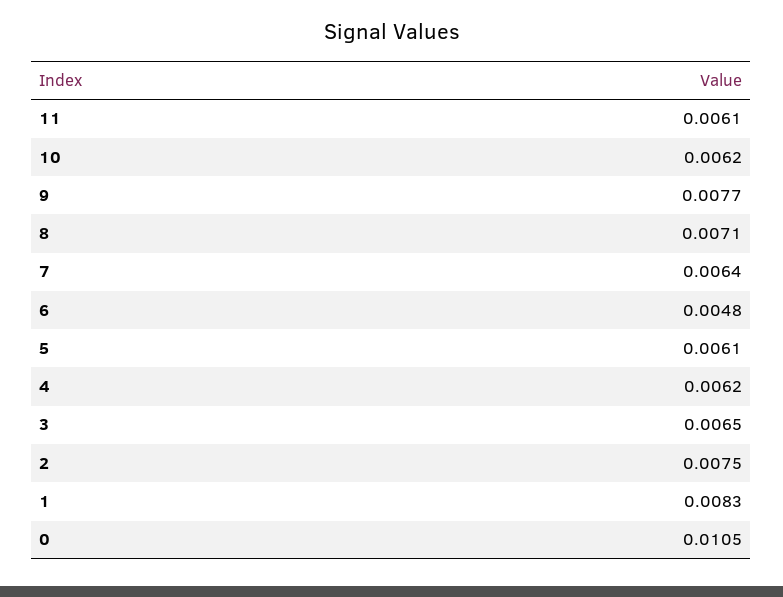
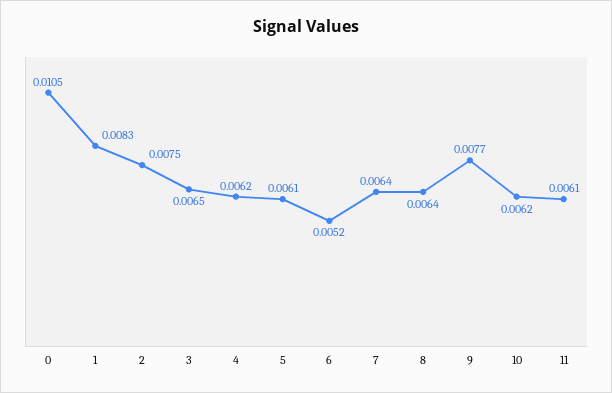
8: 0.0071 -> 0.0064
6: 0.0048 -> 0.0052

